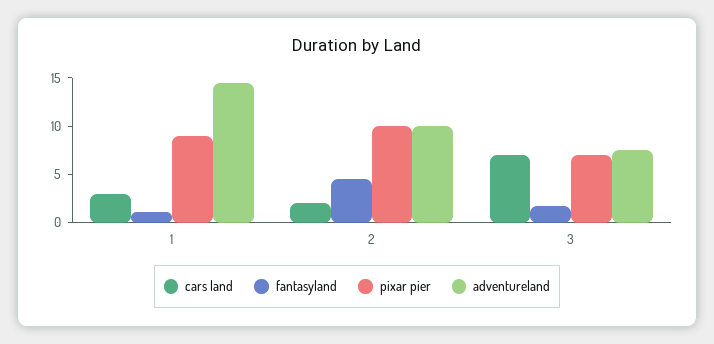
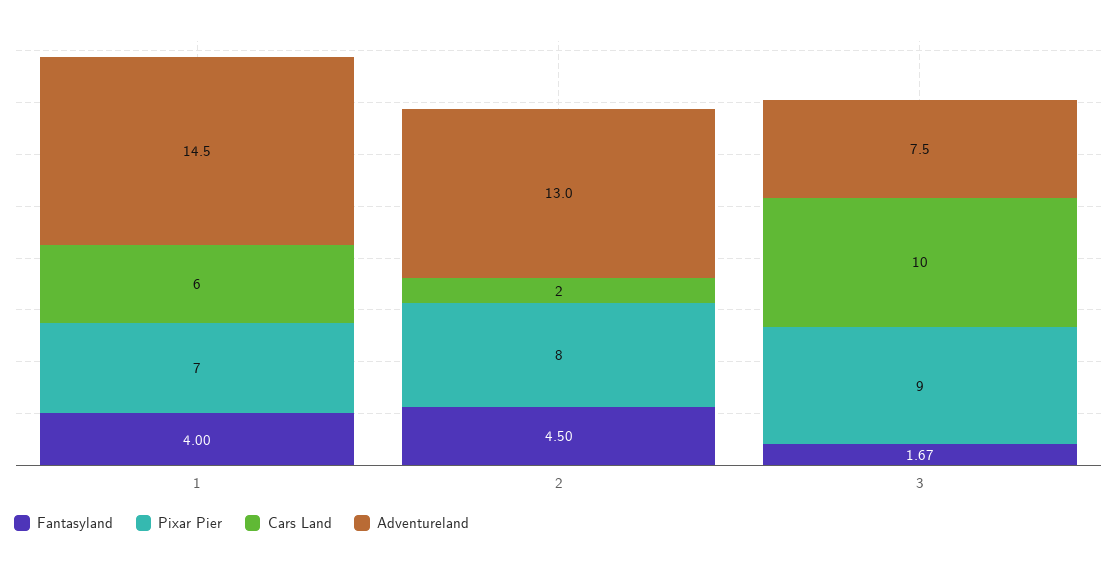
cars land, 1: 3 -> 6
fantasyland, 1: 1 -> 4
pixar pier, 1: 9 -> 7
pixar pier, 2: 10 -> 8
adventureland, 2: 10 -> 13
cars land, 3: 7 -> 10
pixar pier, 3: 7 -> 9

